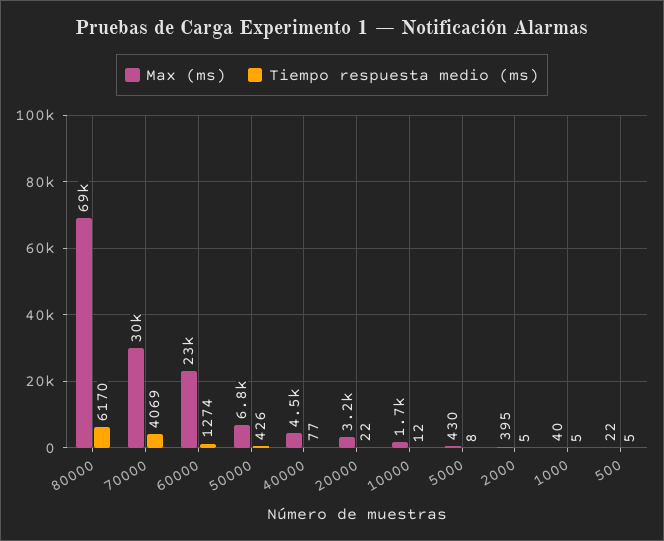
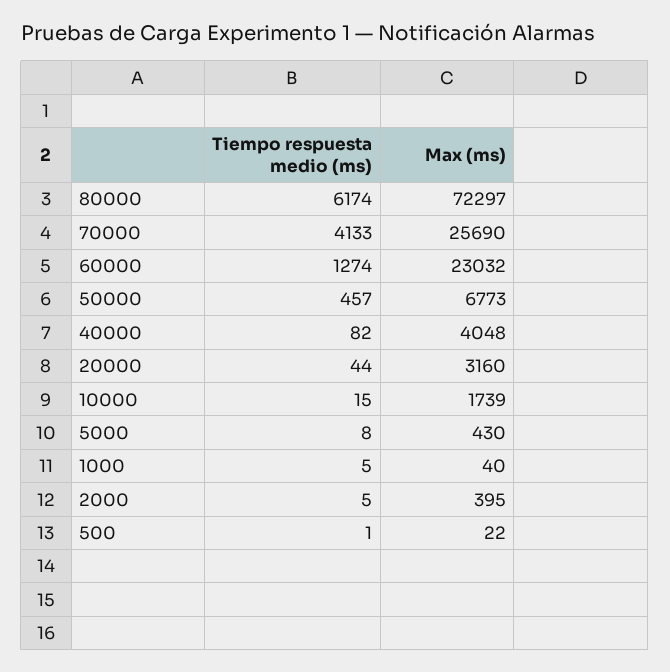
Max (ms), 80000: 69000 -> 72297
Tiempo respuesta medio (ms), 80000: 6170 -> 6174
Max (ms), 70000: 30000 -> 25690
Tiempo respuesta medio (ms), 70000: 4069 -> 4133
Tiempo respuesta medio (ms), 50000: 426 -> 457
Max (ms), 40000: 4500 -> 4048
Tiempo respuesta medio (ms), 40000: 77 -> 82
Tiempo respuesta medio (ms), 20000: 22 -> 44
Tiempo respuesta medio (ms), 10000: 12 -> 15
Tiempo respuesta medio (ms), 500: 5 -> 1

